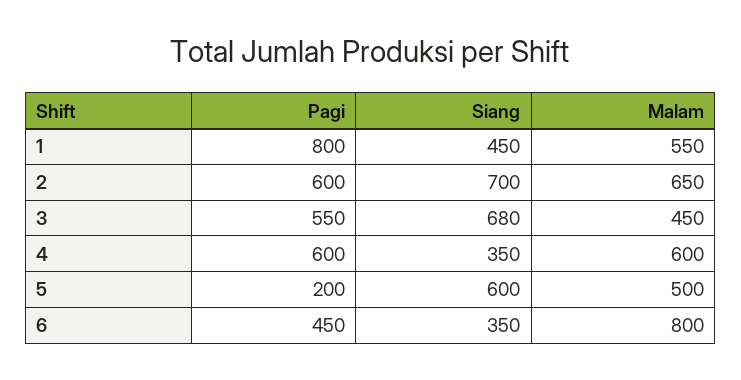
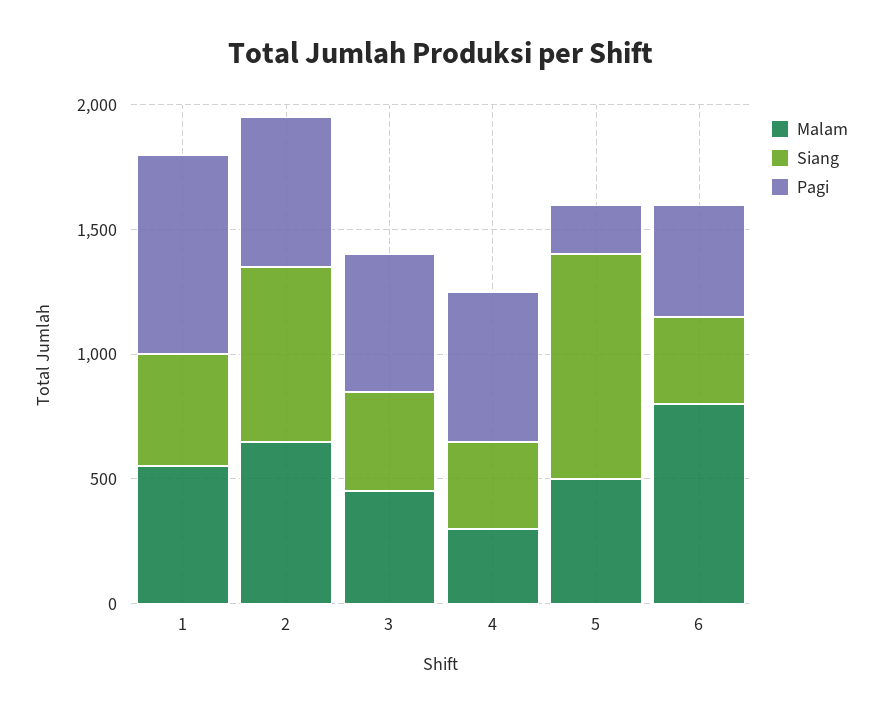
Siang, 3: 680 -> 400
Malam, 4: 600 -> 300
Siang, 5: 600 -> 900

